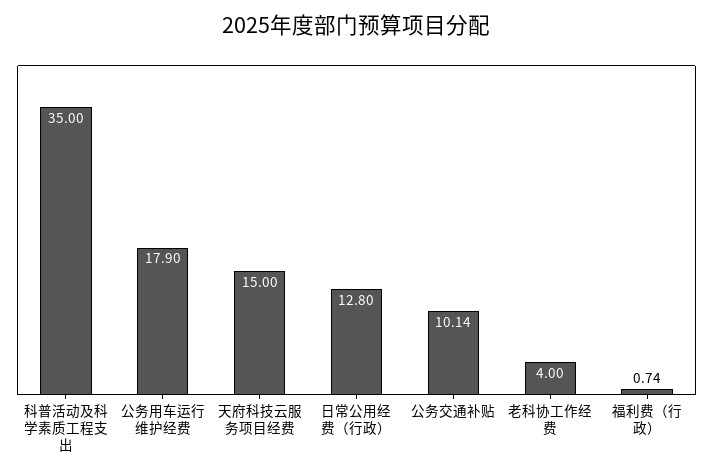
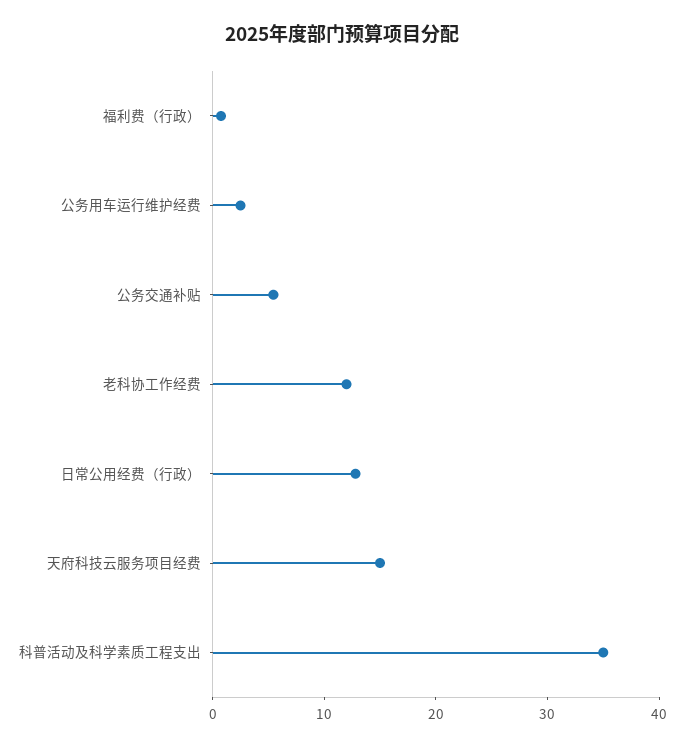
公务用车运行维护经费: 17.9 -> 2
公务交通补贴: 10.14 -> 6
老科协工作经费: 4 -> 12

